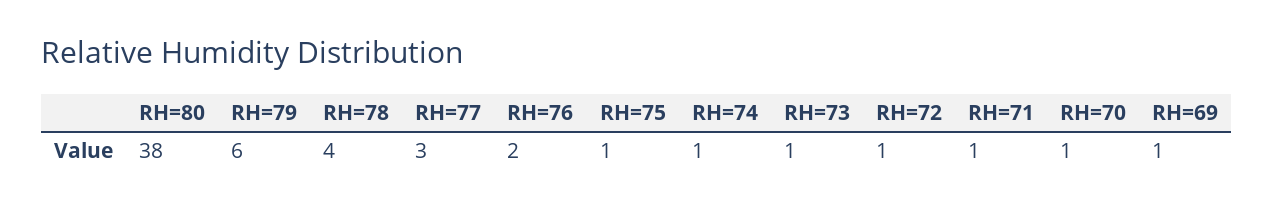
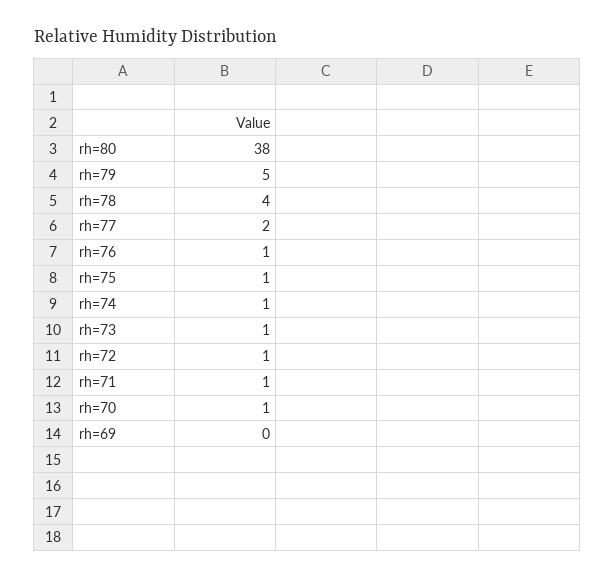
RH=79: 6 -> 5
RH=77: 3 -> 2
RH=76: 2 -> 1
RH=69: 1 -> 0

